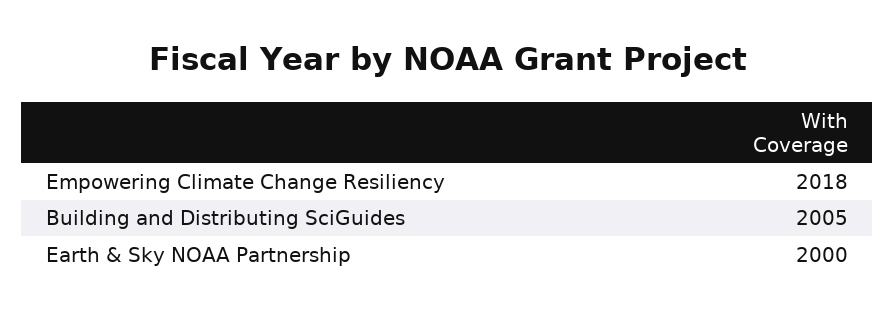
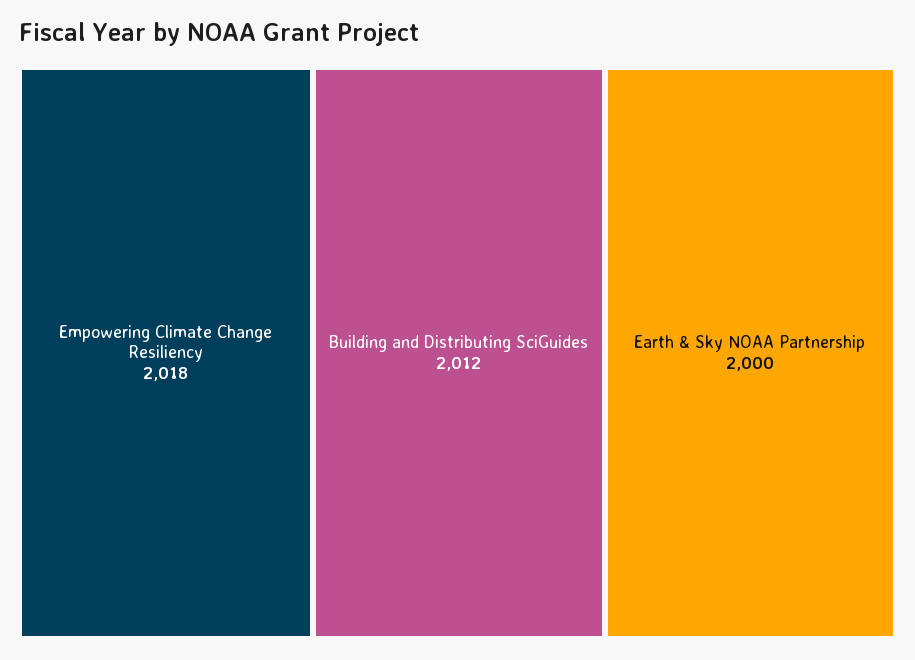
Building and Distributing SciGuides: 2005 -> 2012

